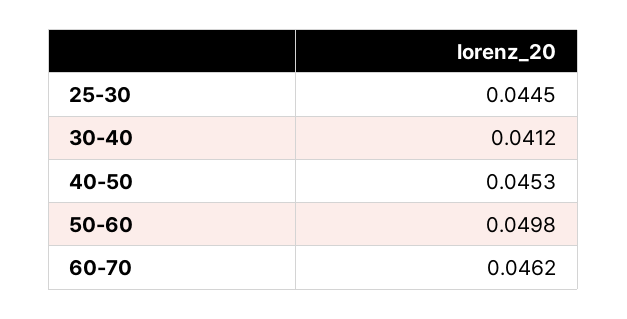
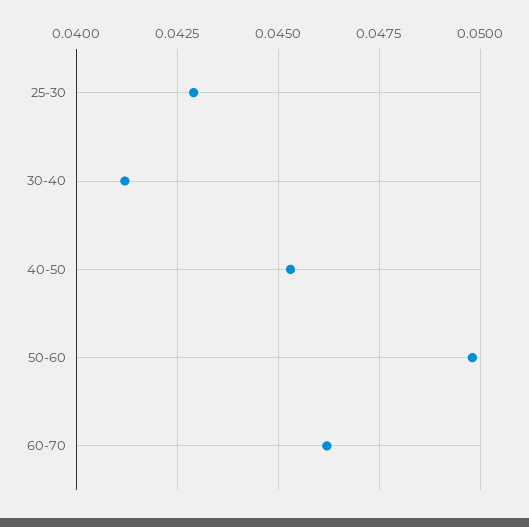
25-30: 0.0445 -> 0.043

